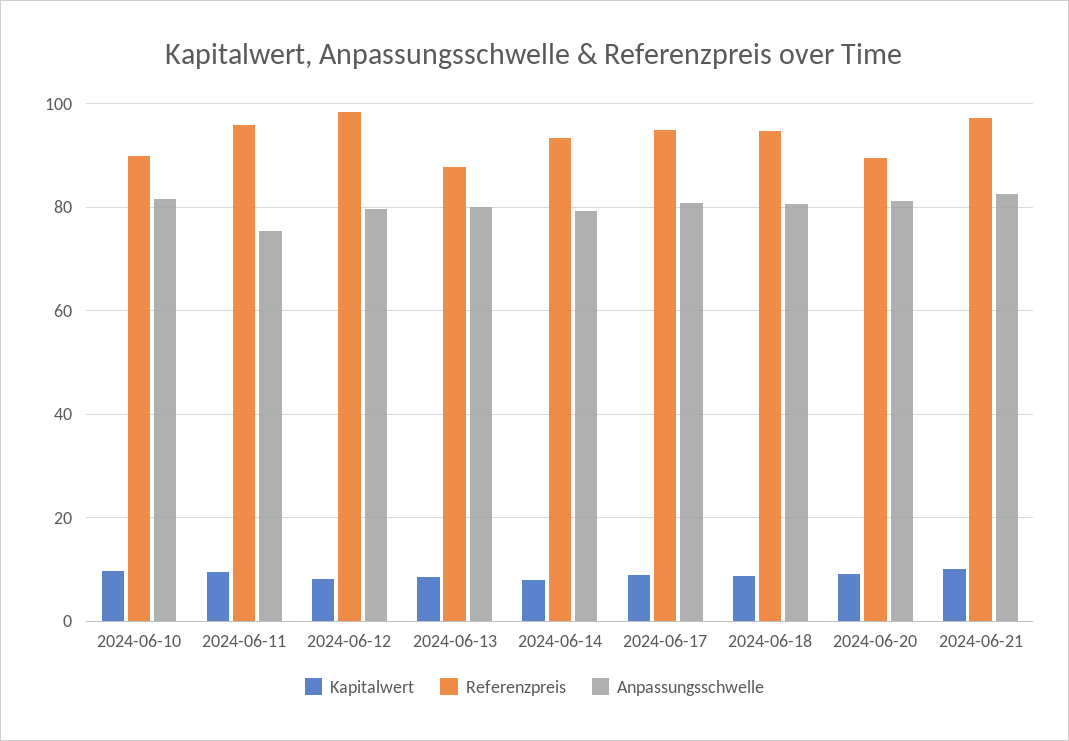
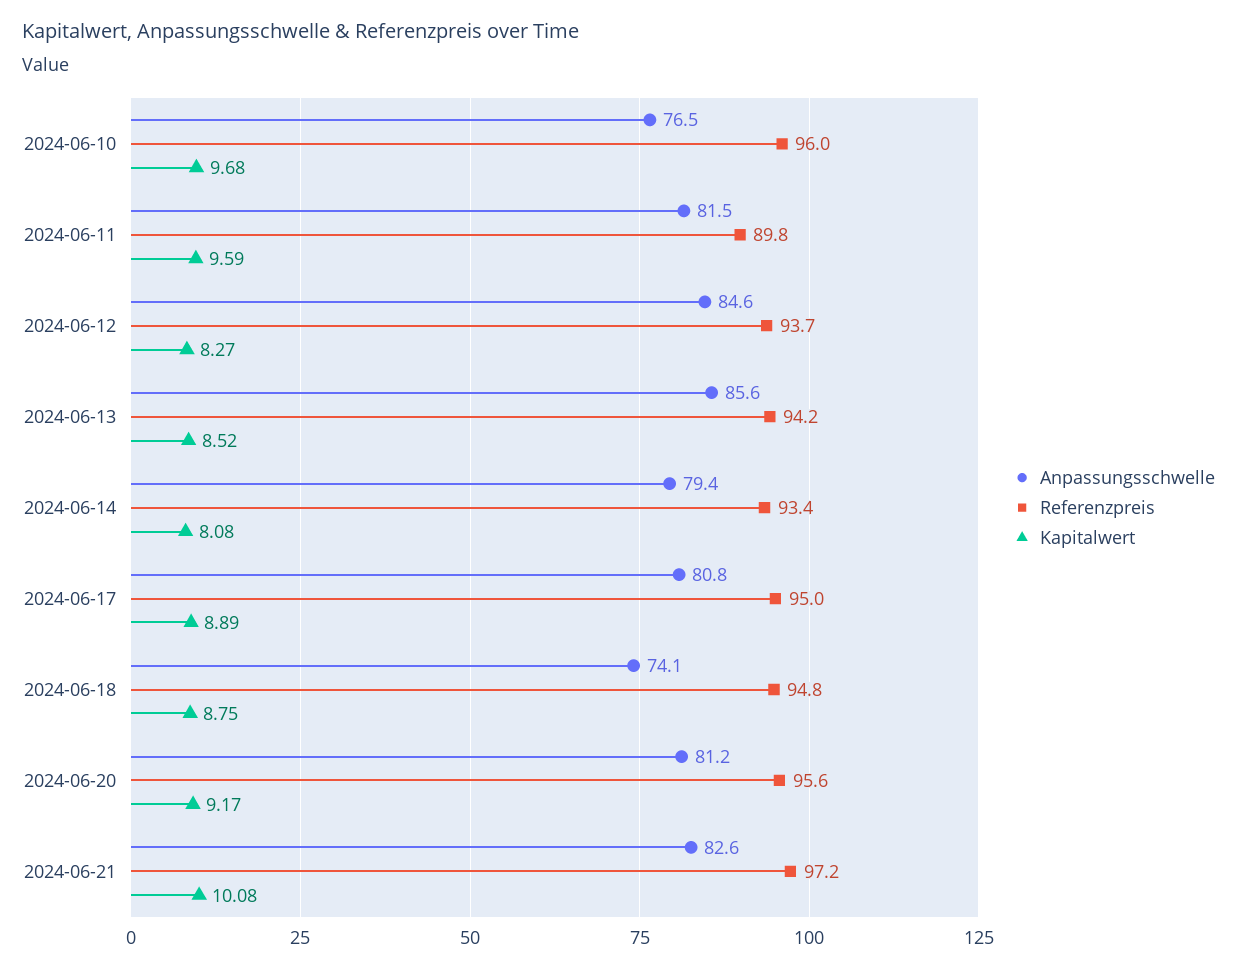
Referenzpreis, 2024-06-10: 90 -> 96
Anpassungsschwelle, 2024-06-10: 82 -> 76.5
Referenzpreis, 2024-06-11: 96 -> 89.8
Anpassungsschwelle, 2024-06-11: 76 -> 81.5
Referenzpreis, 2024-06-12: 98 -> 93.7
Anpassungsschwelle, 2024-06-12: 80 -> 84.6
Referenzpreis, 2024-06-13: 88 -> 94.2
Anpassungsschwelle, 2024-06-13: 80 -> 85.6
Anpassungsschwelle, 2024-06-18: 80 -> 74.1
Referenzpreis, 2024-06-20: 90 -> 95.6

